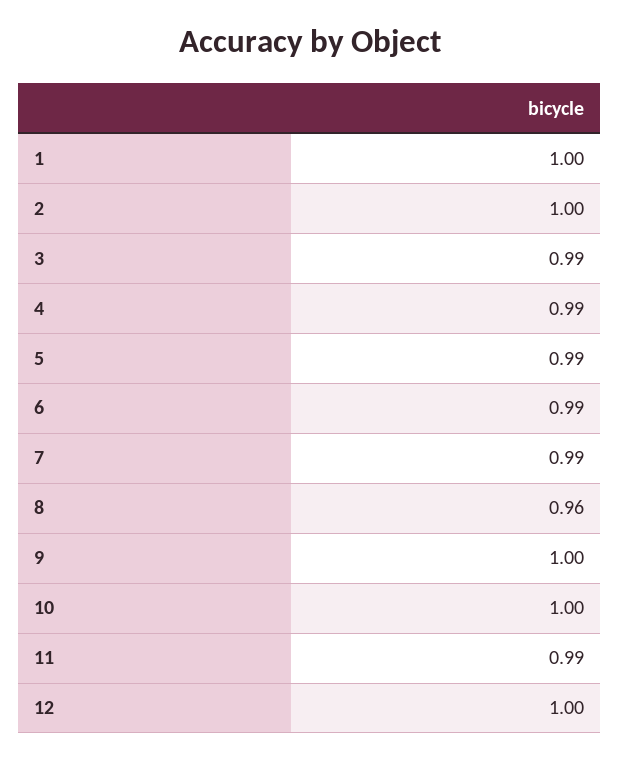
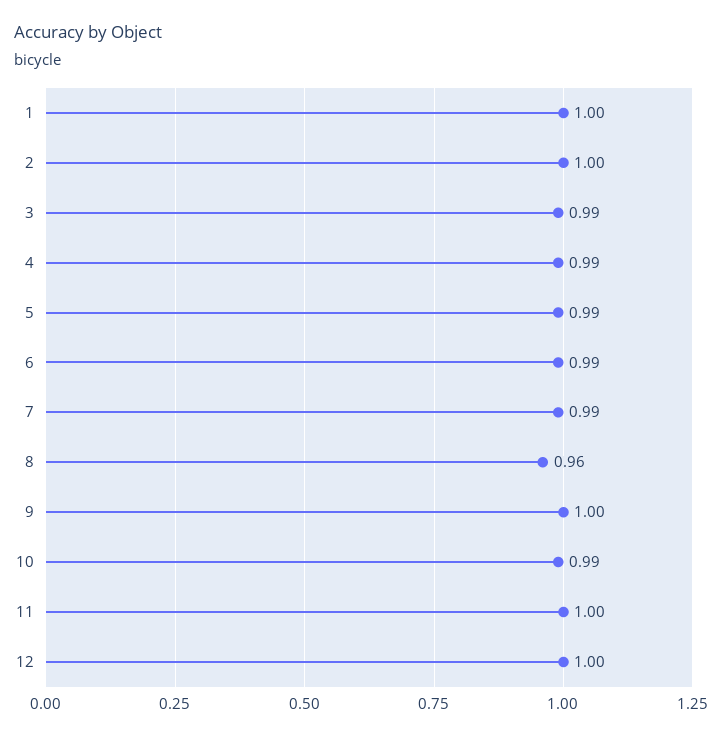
10: 1 -> 0.99
11: 0.99 -> 1

